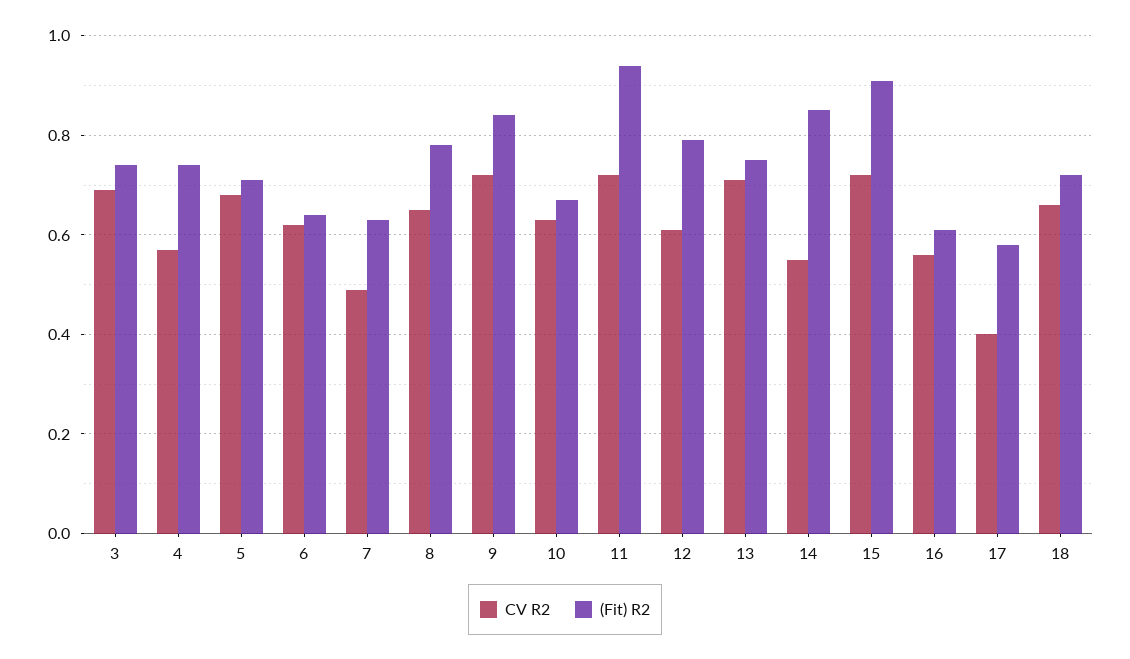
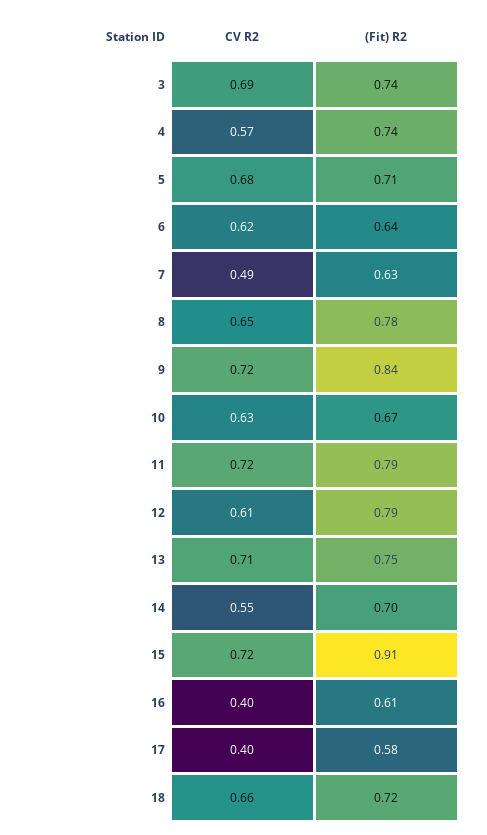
(Fit) R2, 11: 0.95 -> 0.79
(Fit) R2, 14: 0.85 -> 0.7
CV R2, 16: 0.55 -> 0.4

